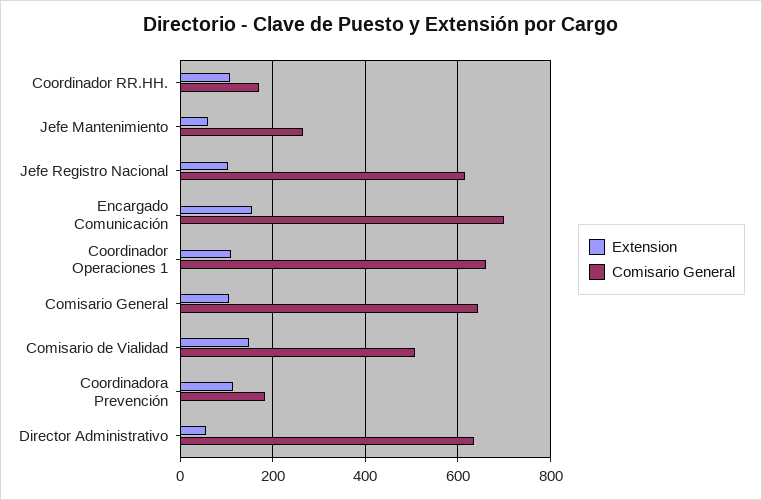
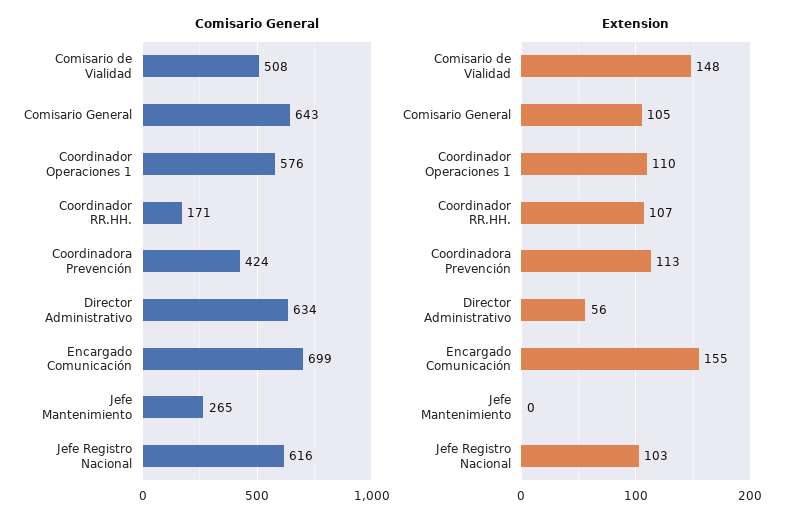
Extension, Jefe Mantenimiento: 60 -> 0
Comisario General, Coordinador Operaciones 1: 660 -> 576
Comisario General, Coordinadora Prevención: 180 -> 424

